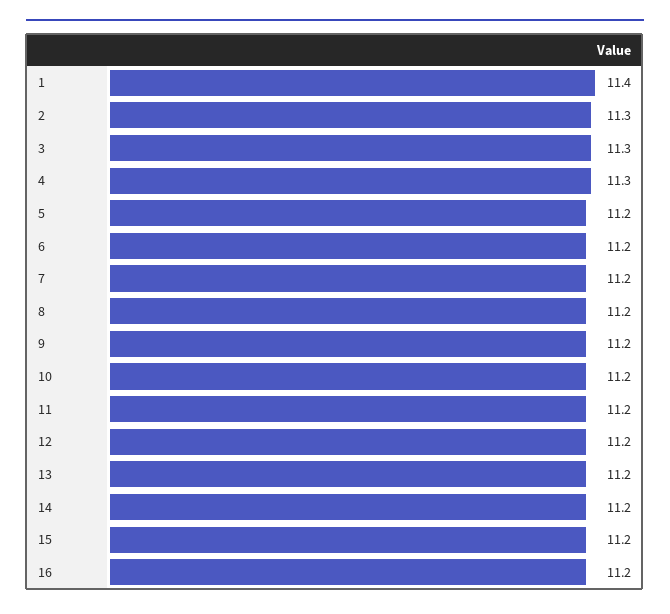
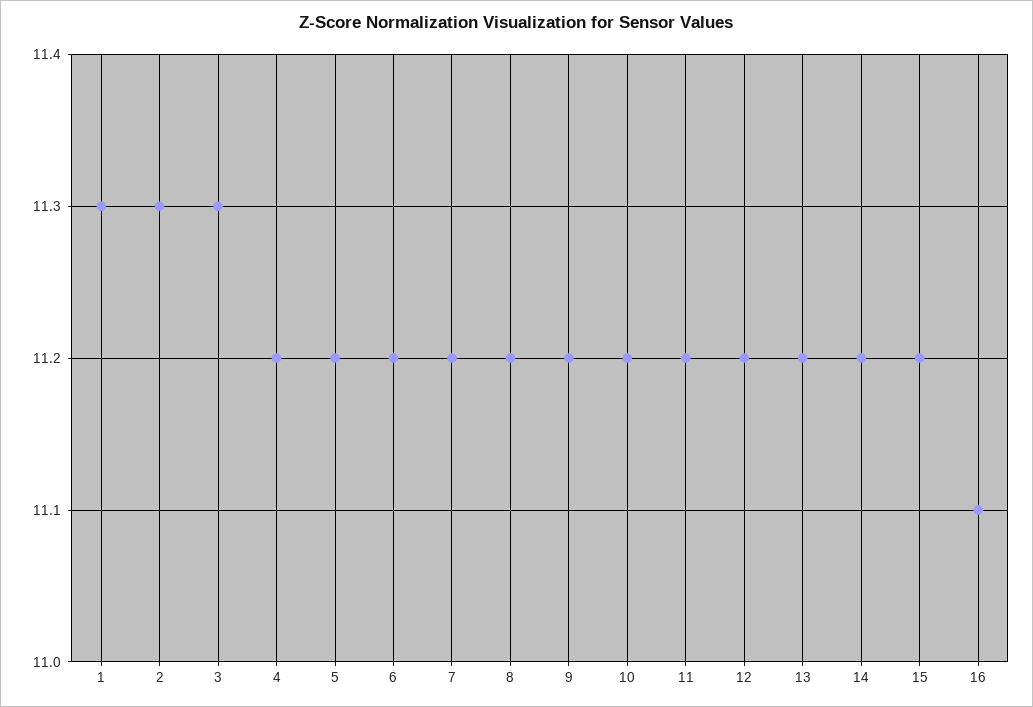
1: 11.4 -> 11.3
4: 11.3 -> 11.2
16: 11.2 -> 11.1

